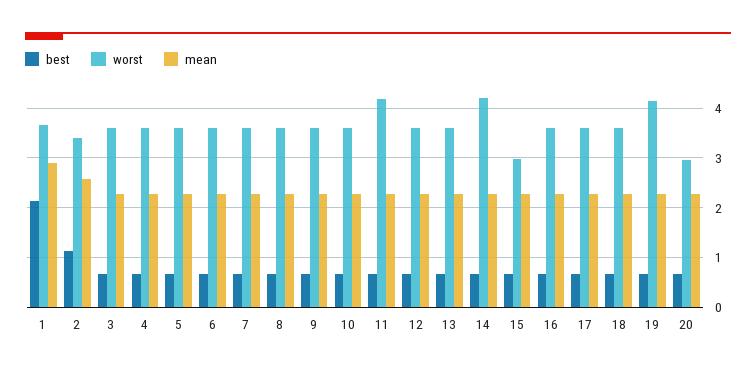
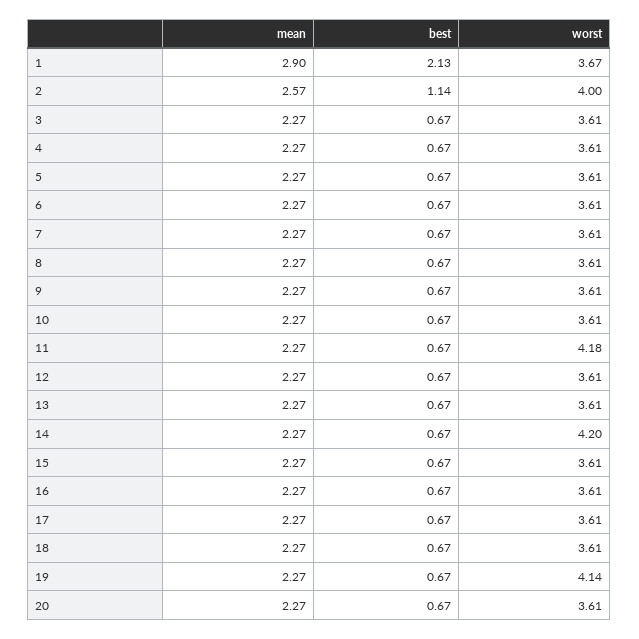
worst, 2: 3.4 -> 4
worst, 15: 3 -> 3.61
worst, 20: 3 -> 3.61

